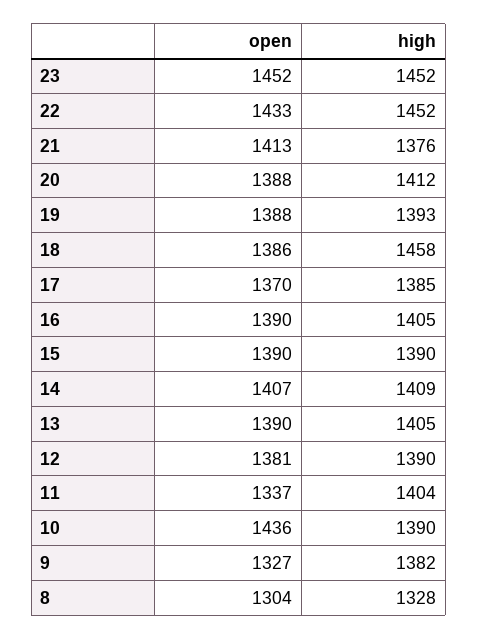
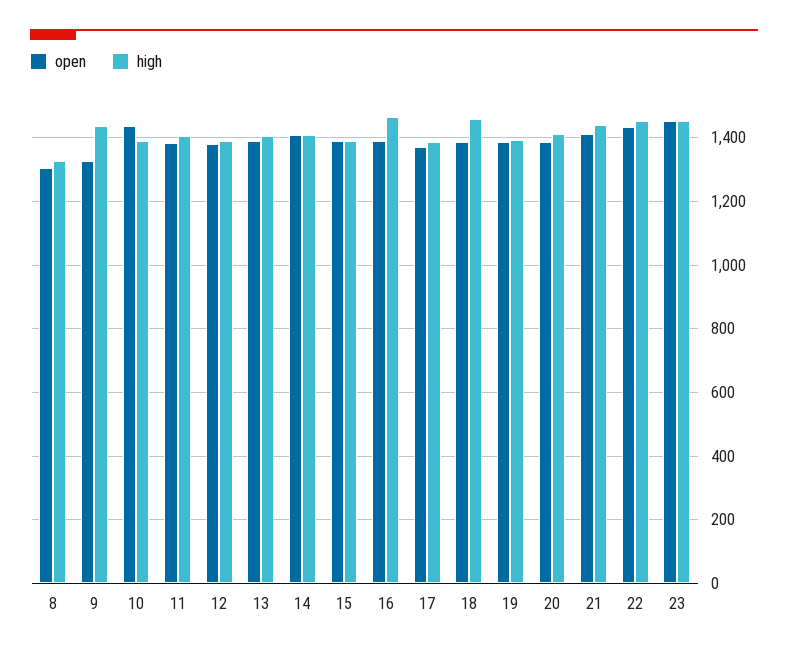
high, 21: 1376 -> 1440
high, 16: 1405 -> 1460
open, 11: 1337 -> 1380
high, 9: 1382 -> 1440

